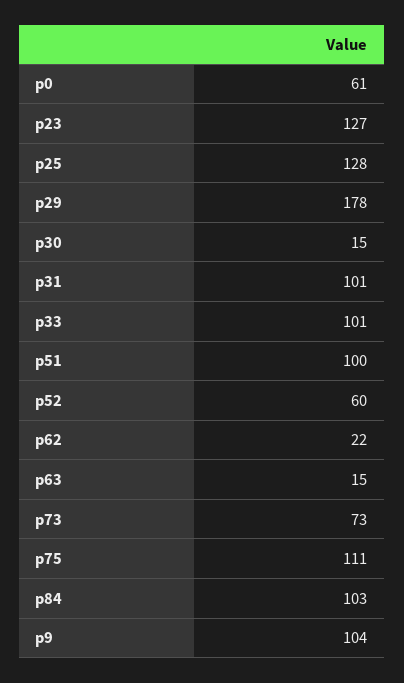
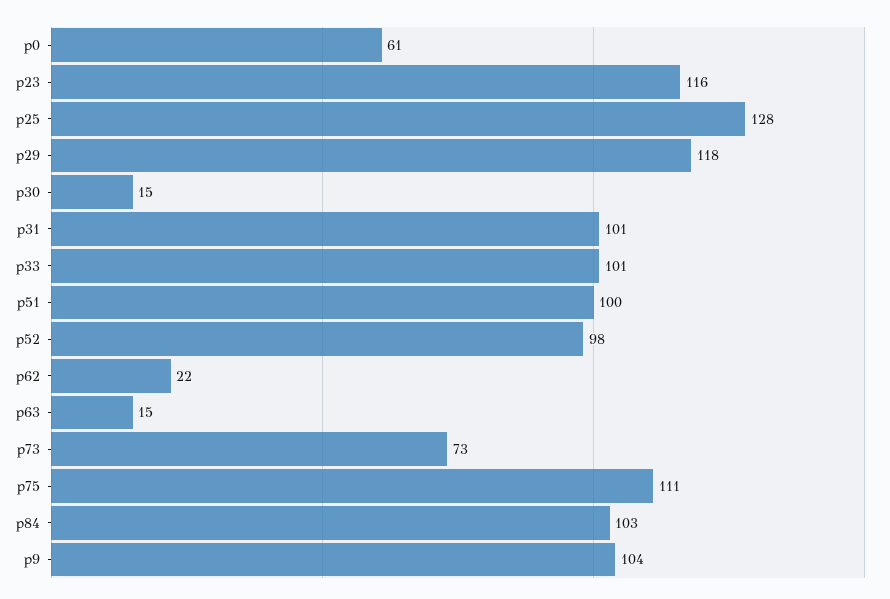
p23: 127 -> 116
p29: 178 -> 118
p52: 60 -> 98

